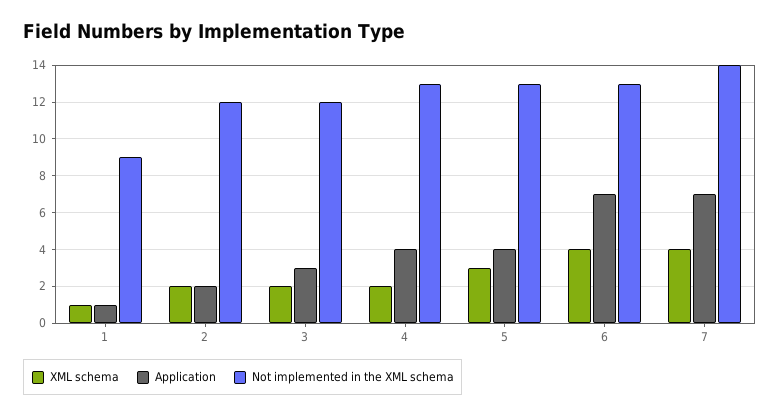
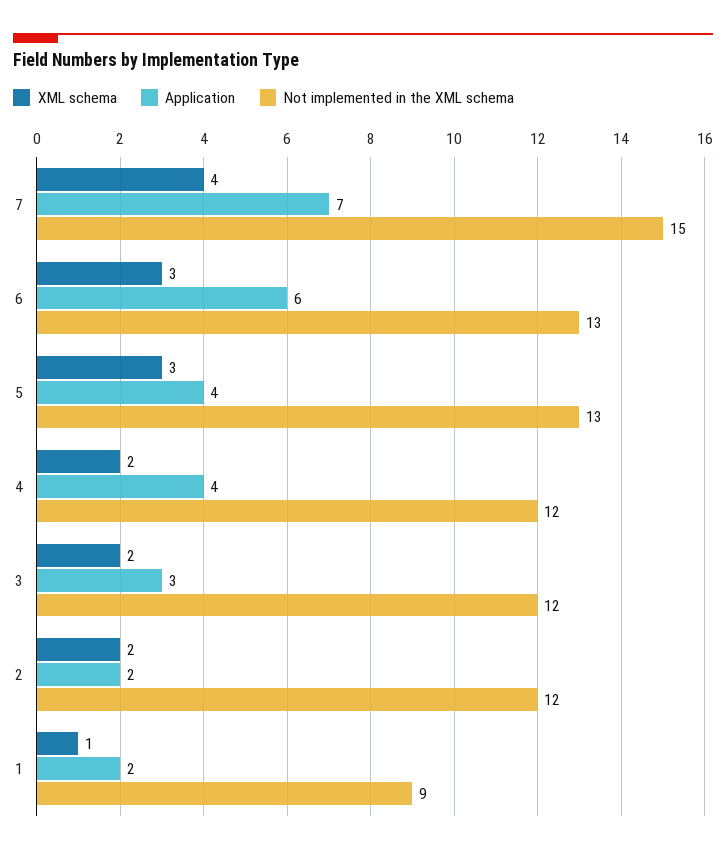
Application, 1: 1 -> 2
Not implemented in the XML schema, 4: 13 -> 12
XML schema, 6: 4 -> 3
Application, 6: 7 -> 6
Not implemented in the XML schema, 7: 14 -> 15

